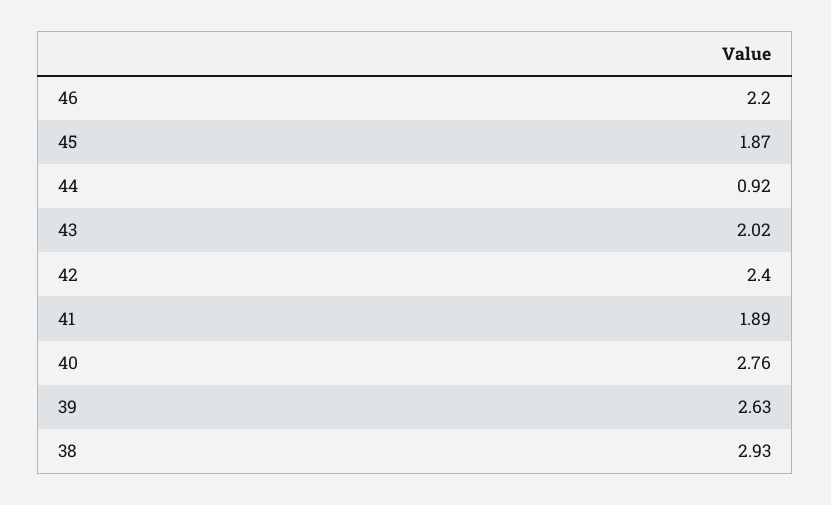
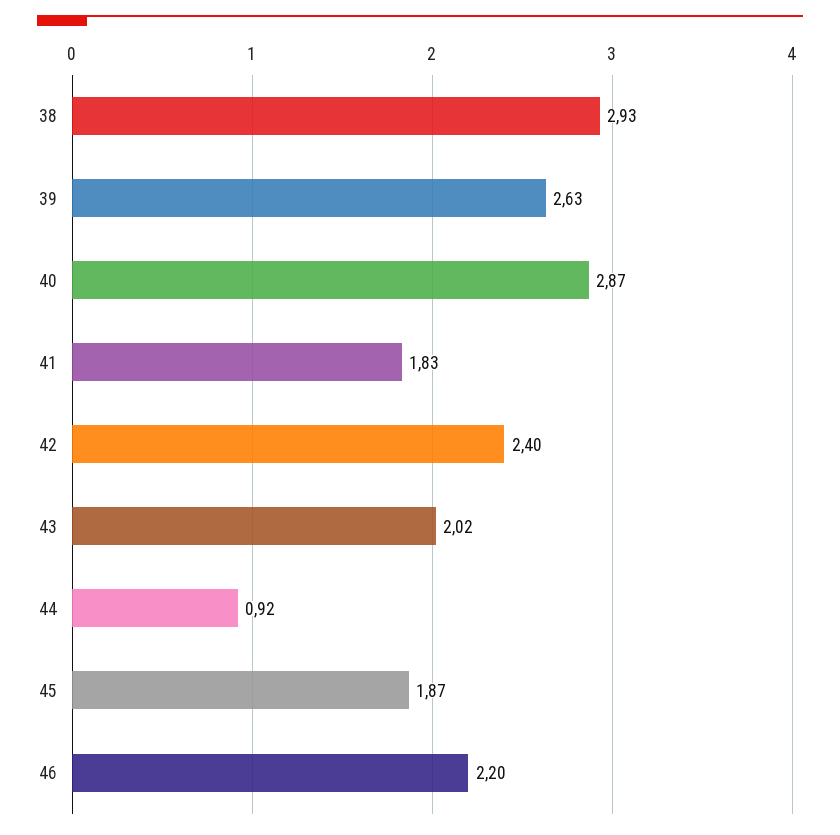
41: 1.89 -> 1.83
40: 2.76 -> 2.87

